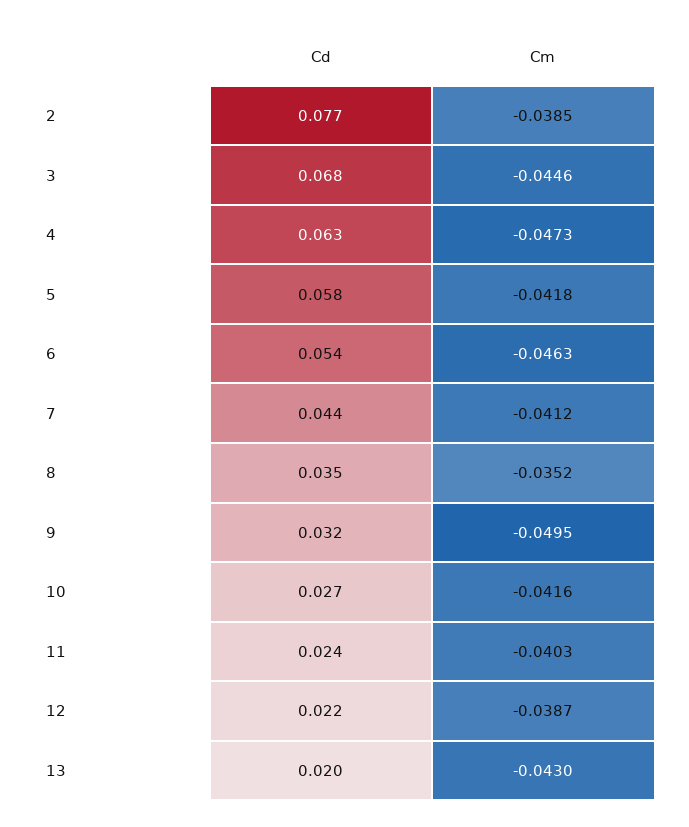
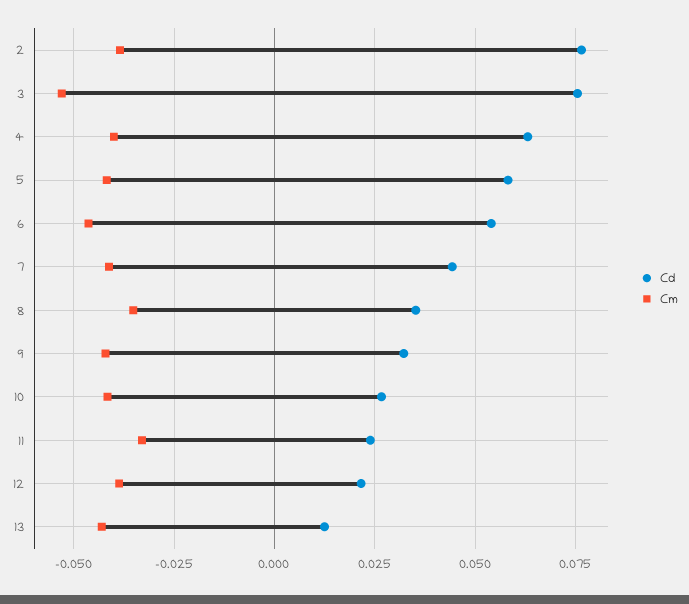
Cd, 3: 0.068 -> 0.075
Cm, 3: -0.0446 -> -0.0525
Cm, 4: -0.0473 -> -0.04
Cm, 9: -0.0495 -> -0.0425
Cm, 11: -0.0403 -> -0.0325
Cd, 13: 0.02 -> 0.0125

